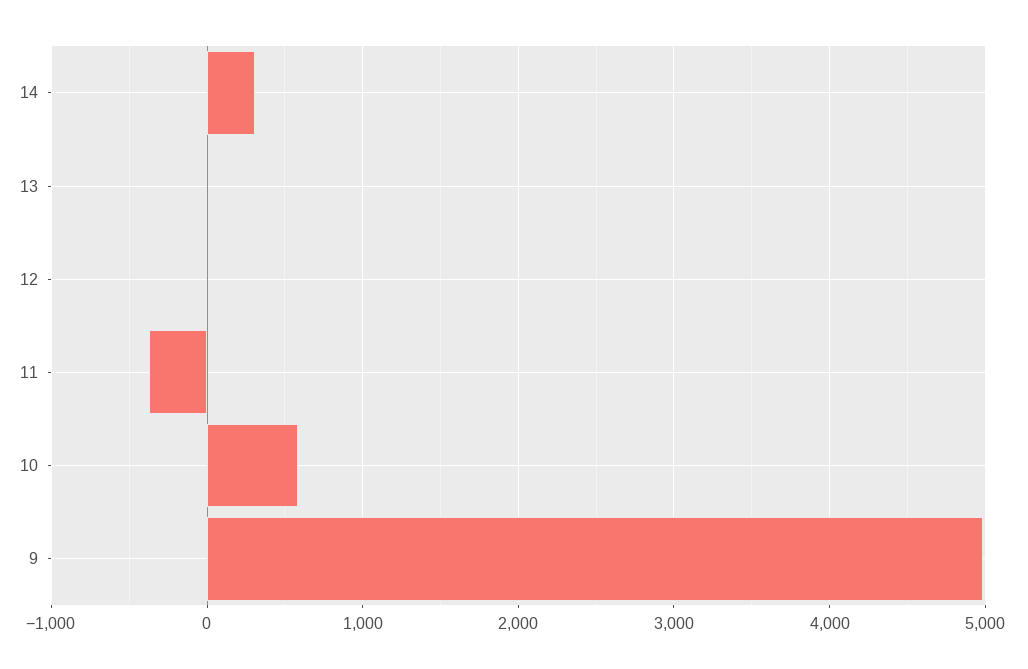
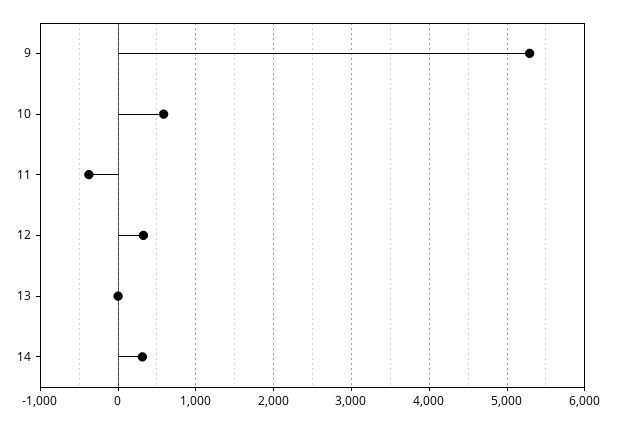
12: 0 -> 300
9: 5000 -> 5300

